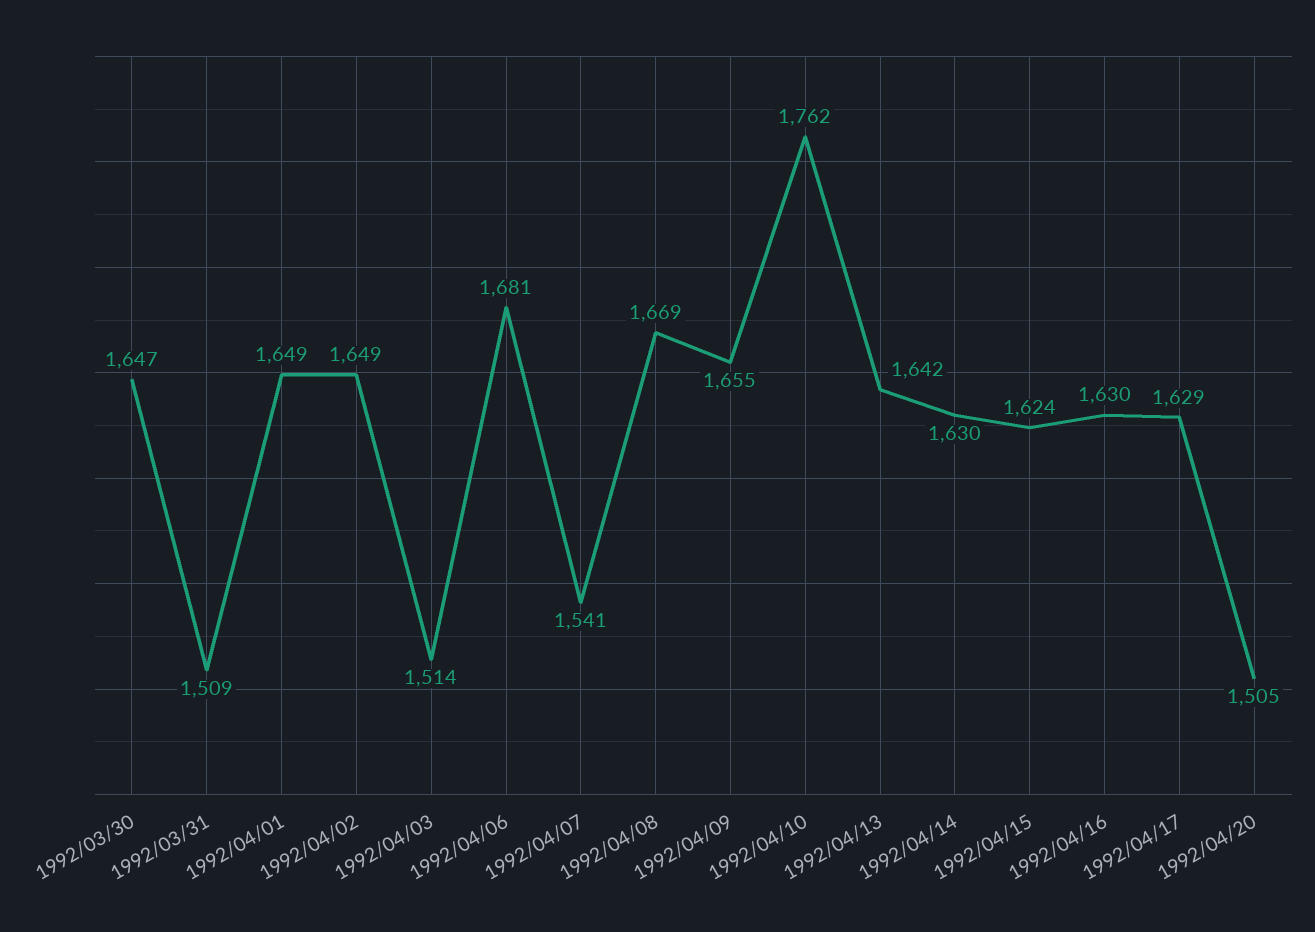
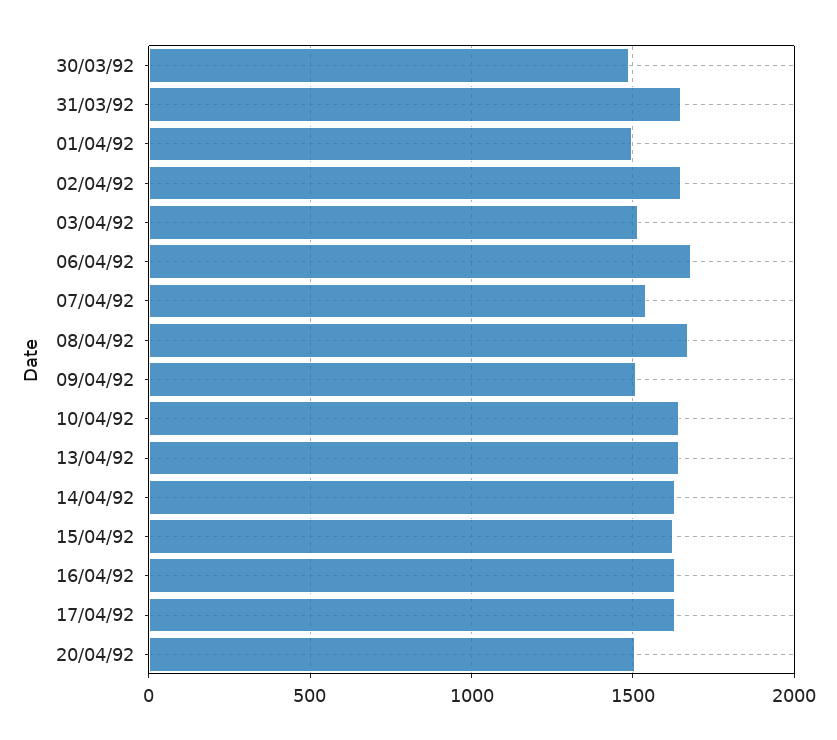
1992/03/30: 1647 -> 1500
1992/03/31: 1509 -> 1650
1992/04/01: 1649 -> 1500
1992/04/09: 1655 -> 1500
1992/04/10: 1762 -> 1650

